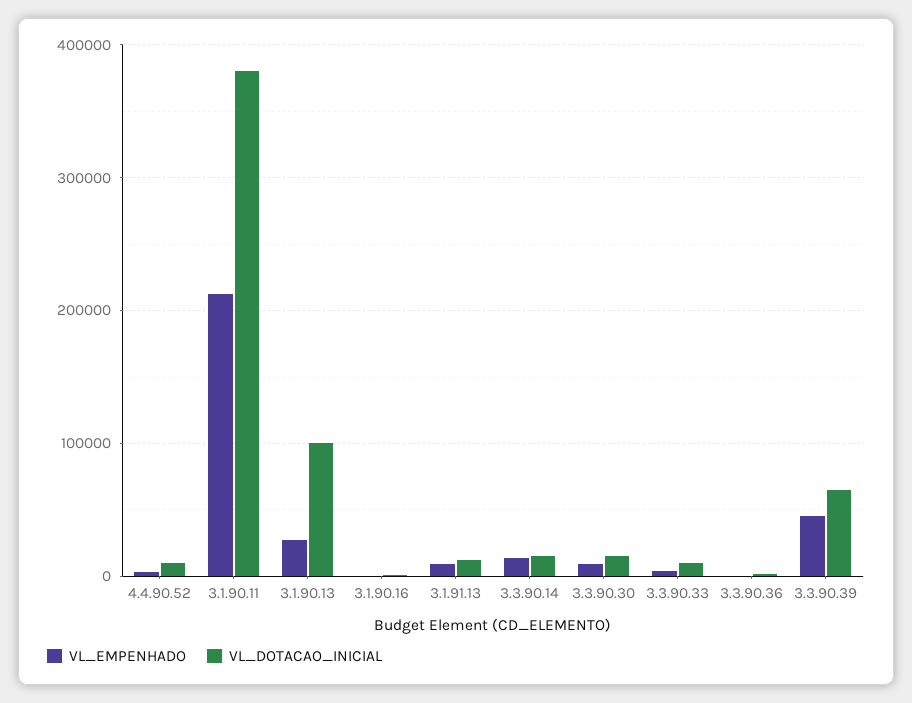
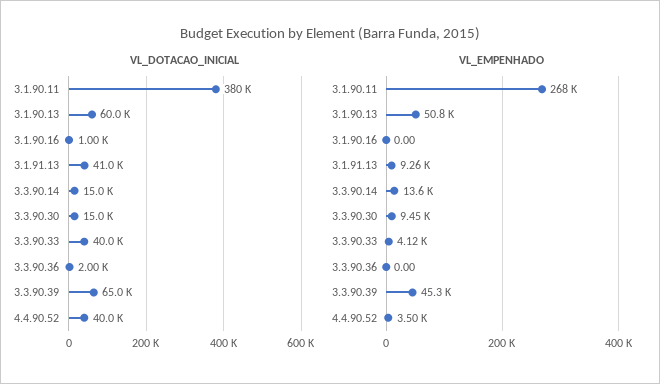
VL_DOTACAO_INICIAL, 4.4.90.52: 10000 -> 40000
VL_EMPENHADO, 3.1.90.11: 210000 -> 268000
VL_EMPENHADO, 3.1.90.13: 30000 -> 50800
VL_DOTACAO_INICIAL, 3.1.90.13: 100000 -> 60000
VL_DOTACAO_INICIAL, 3.1.91.13: 10000 -> 41000
VL_DOTACAO_INICIAL, 3.3.90.33: 10000 -> 40000

